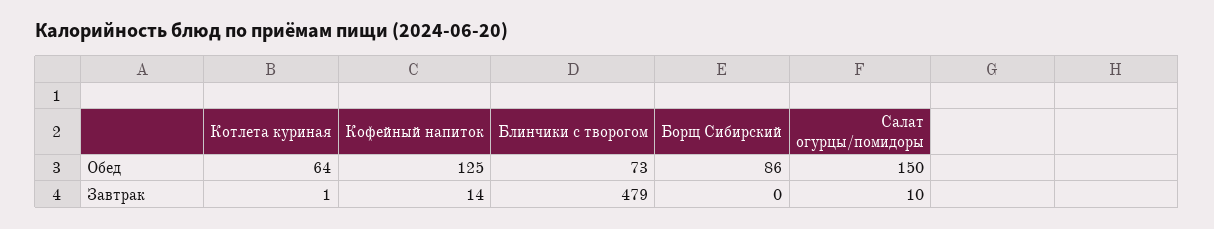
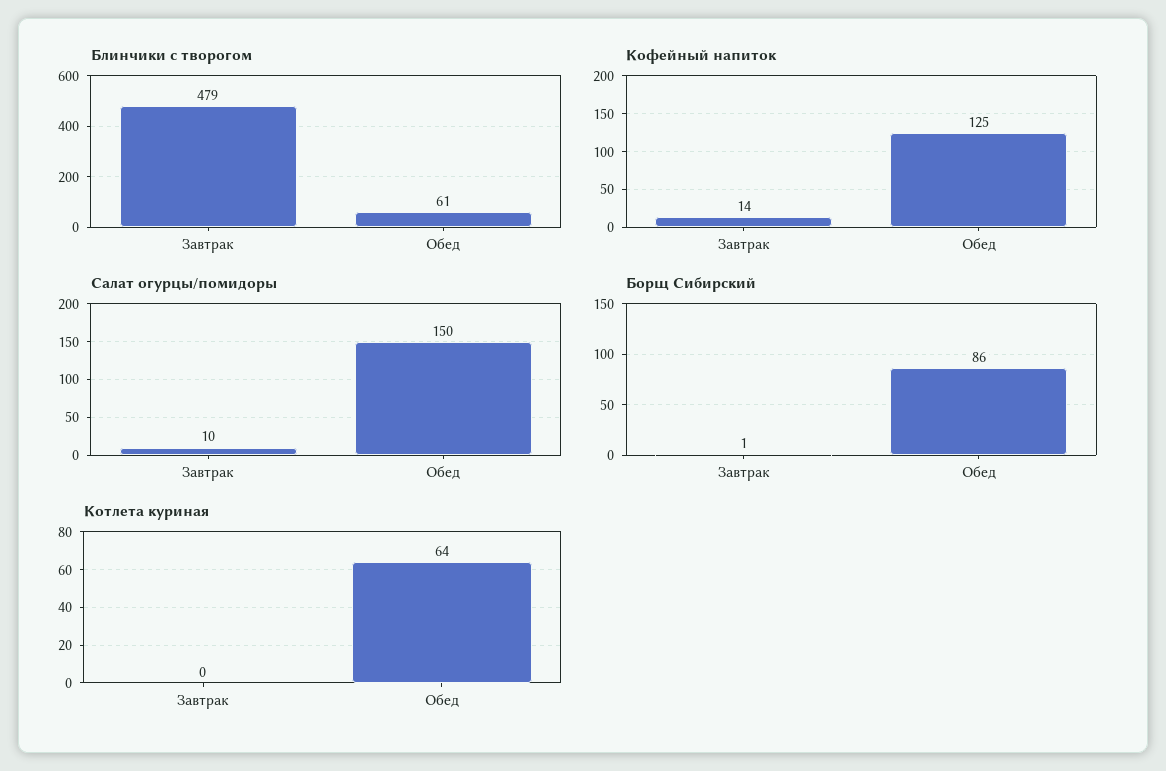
Блинчики с творогом, Обед: 73 -> 61
Котлета куриная, Завтрак: 1 -> 0
Борщ Сибирский, Завтрак: 0 -> 1

